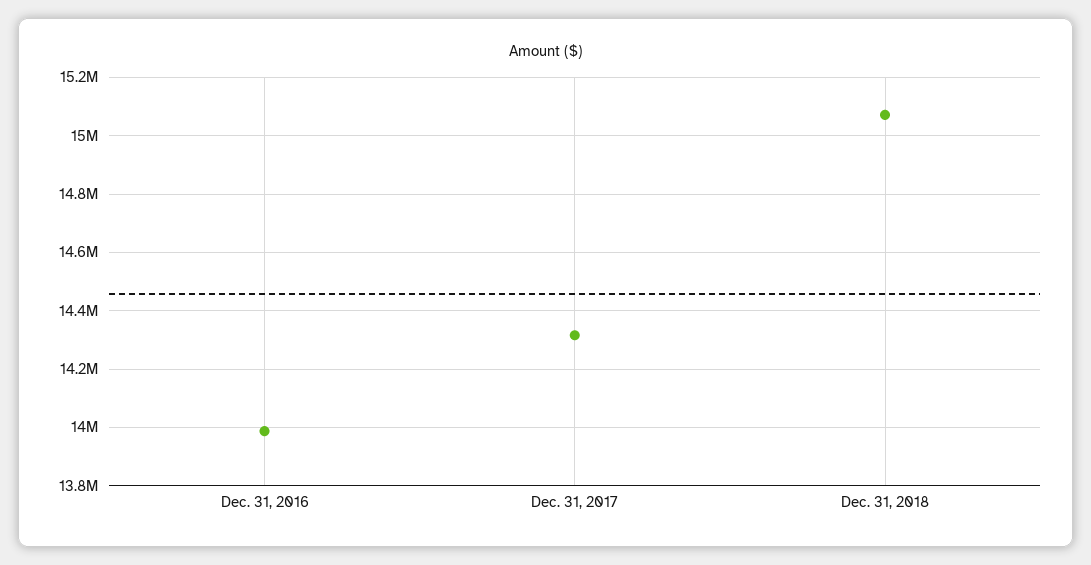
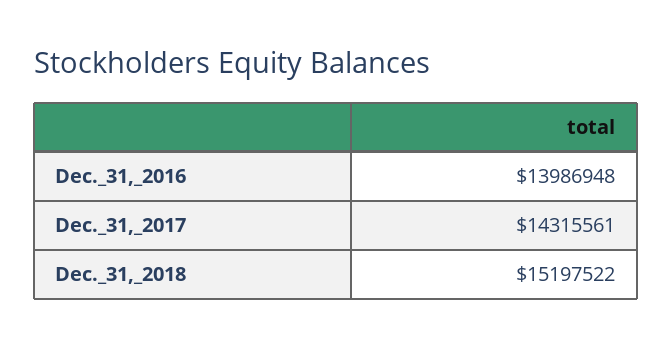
Dec. 31, 2018: 15075000 -> 15197522

